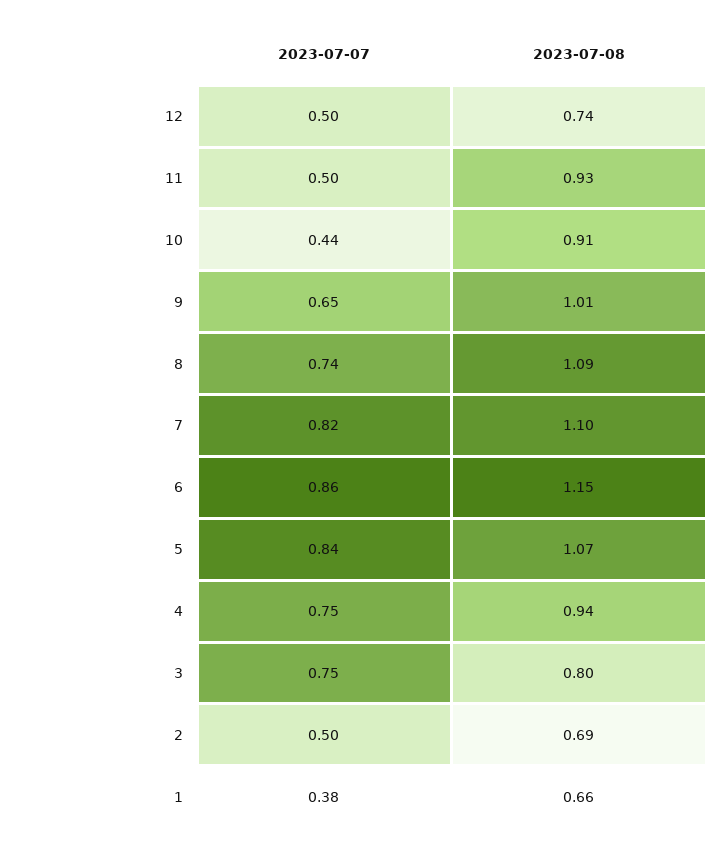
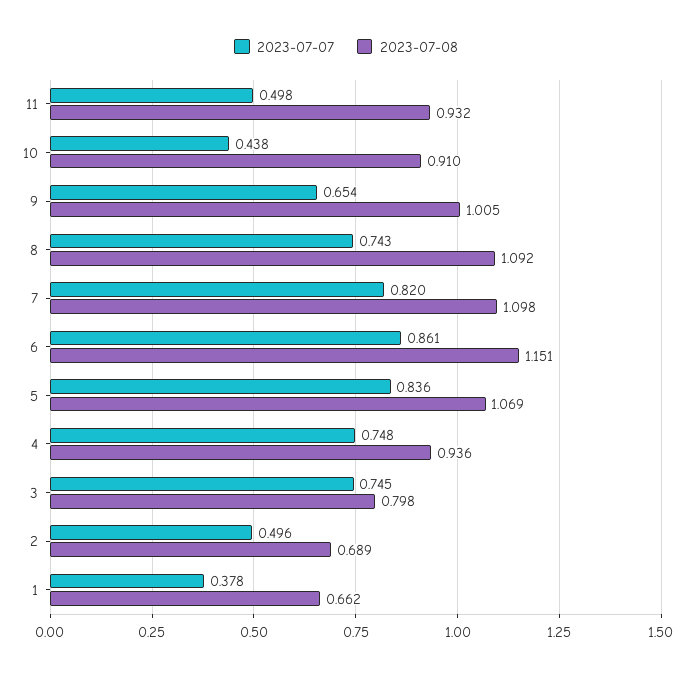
2023-07-07, 12: 0.5 -> none
2023-07-08, 12: 0.74 -> none

